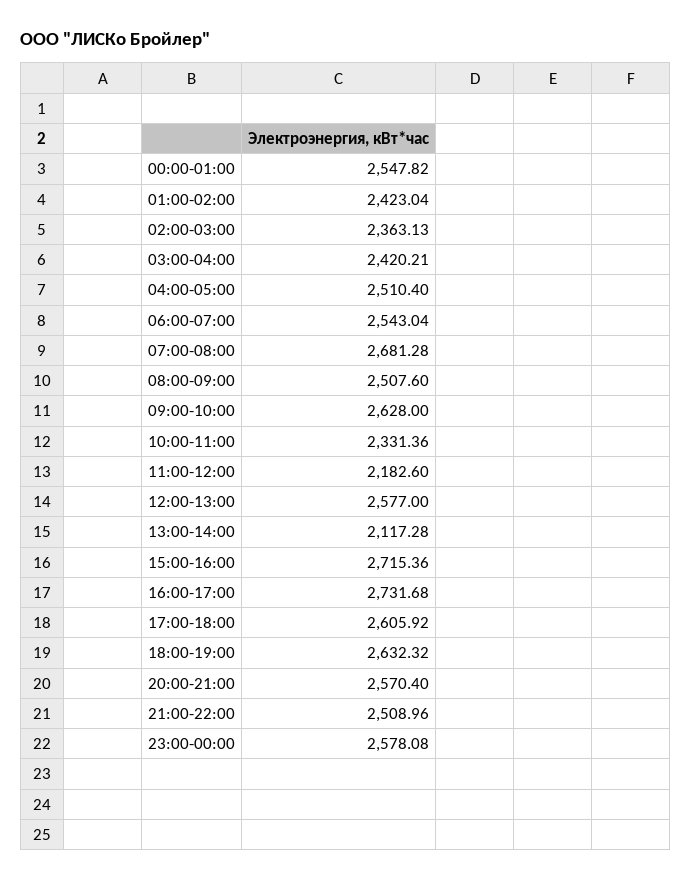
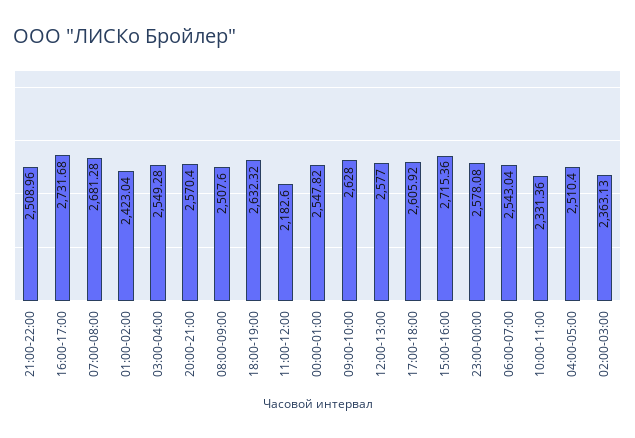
03:00-04:00: 2420.21 -> 2549.28
13:00-14:00: 2117.28 -> none

